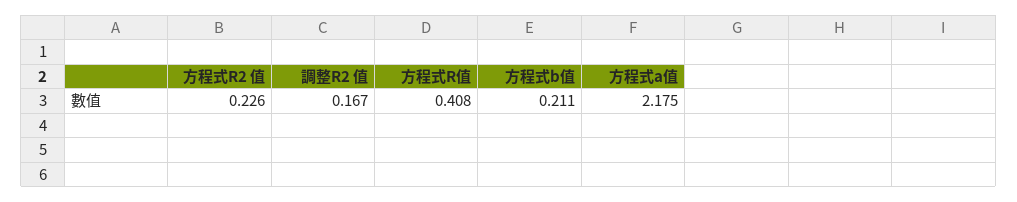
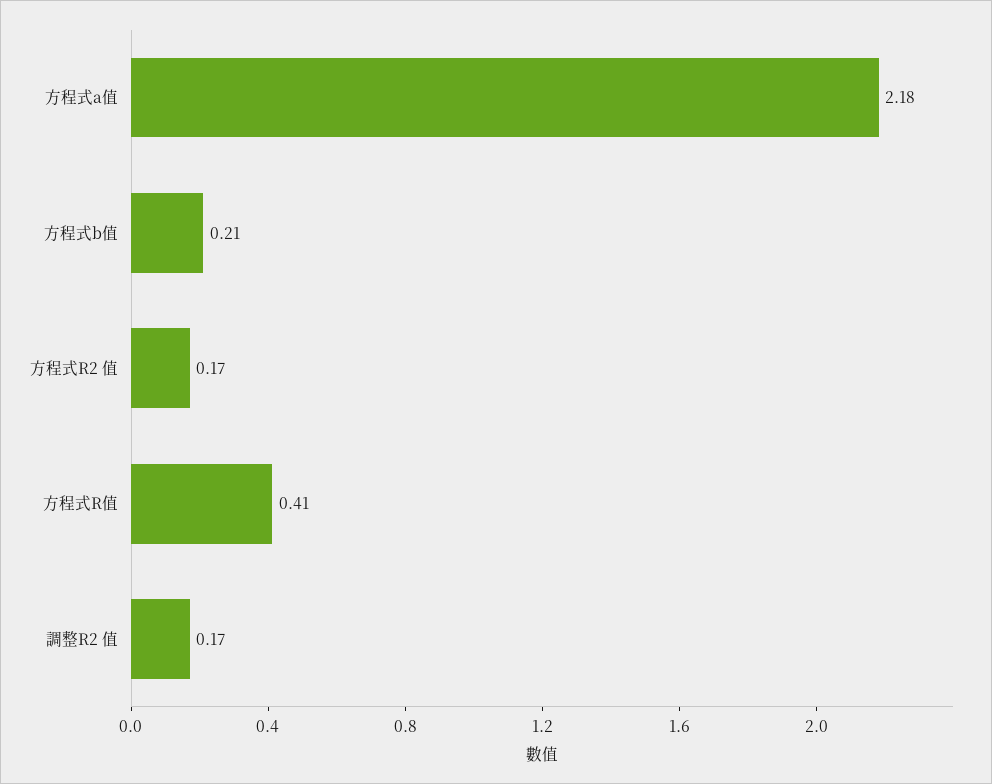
方程式R2 值: 0.226 -> 0.17

